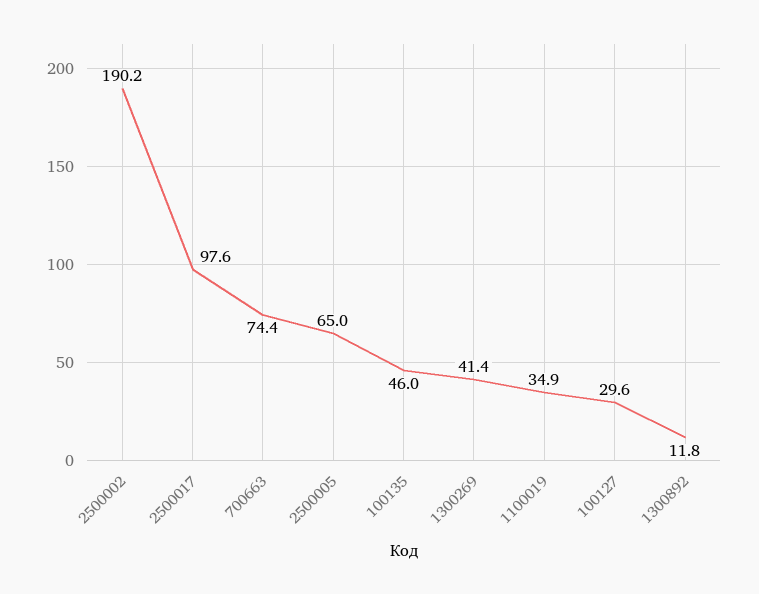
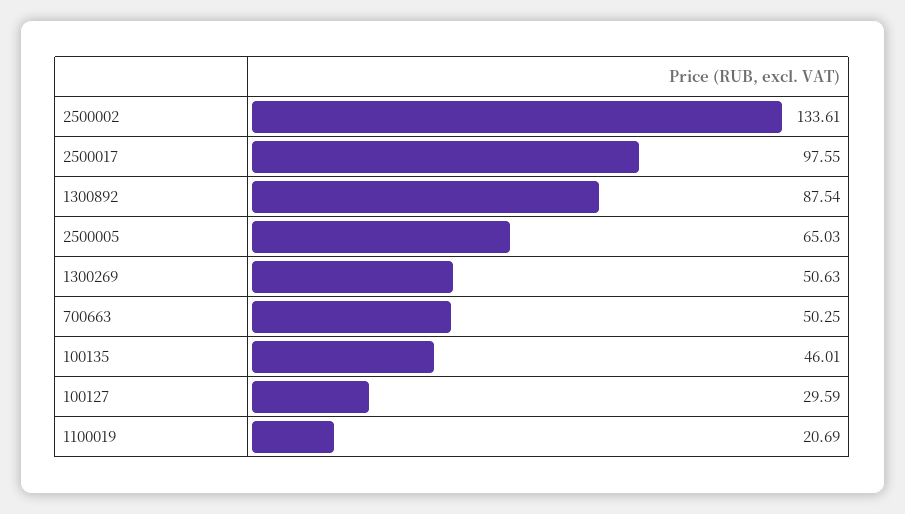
2500002: 190.2 -> 133.61
700663: 74.4 -> 50.25
1300269: 41.4 -> 50.63
1100019: 34.9 -> 20.69
1300892: 11.8 -> 87.54

